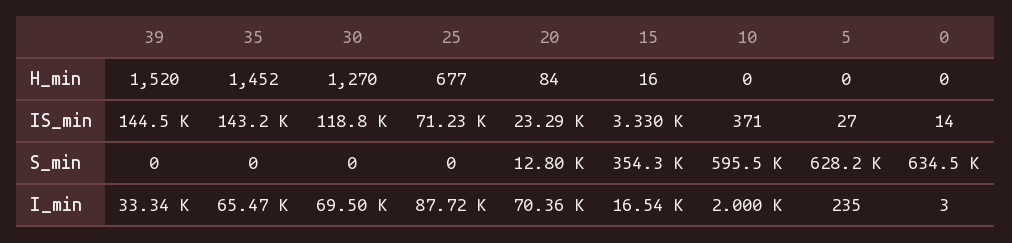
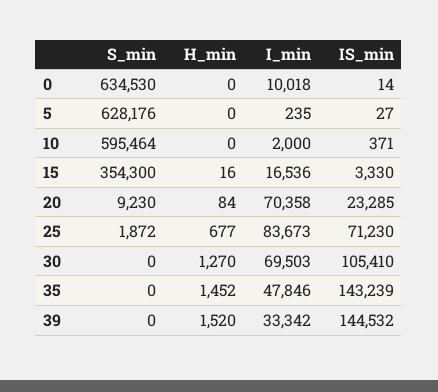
30, IS_min: 118800 -> 105410
25, S_min: 0 -> 1872
20, S_min: 12800 -> 9230
35, I_min: 65470 -> 47846
25, I_min: 87720 -> 83673
0, I_min: 3 -> 10018

